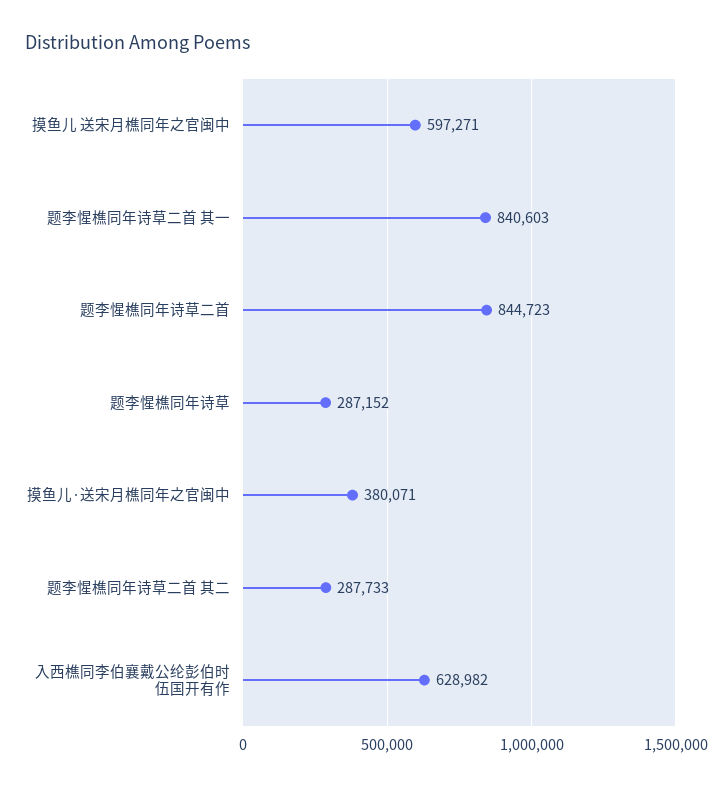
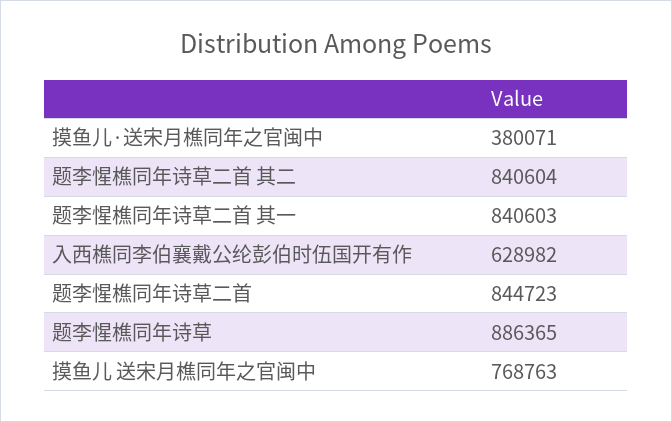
摸鱼儿 送宋月樵同年之官闽中: 597271 -> 768763
题李惺樵同年诗草: 287152 -> 886365
题李惺樵同年诗草二首 其二: 287733 -> 840604

